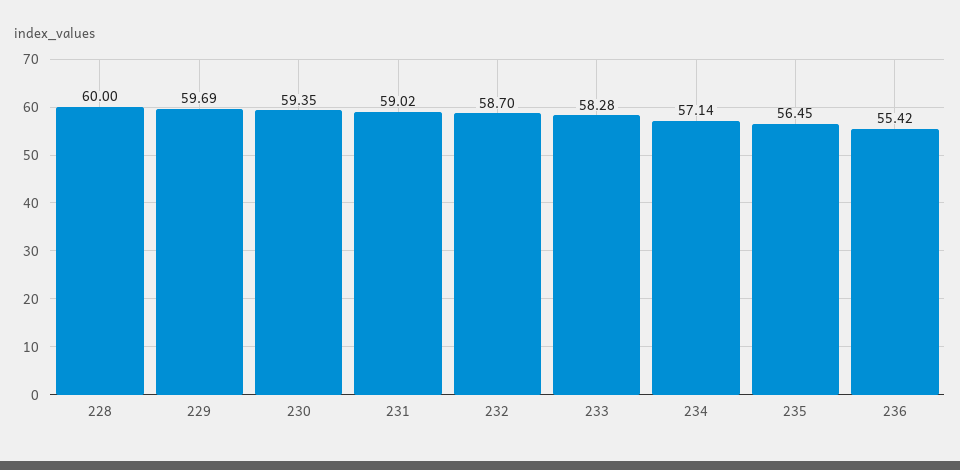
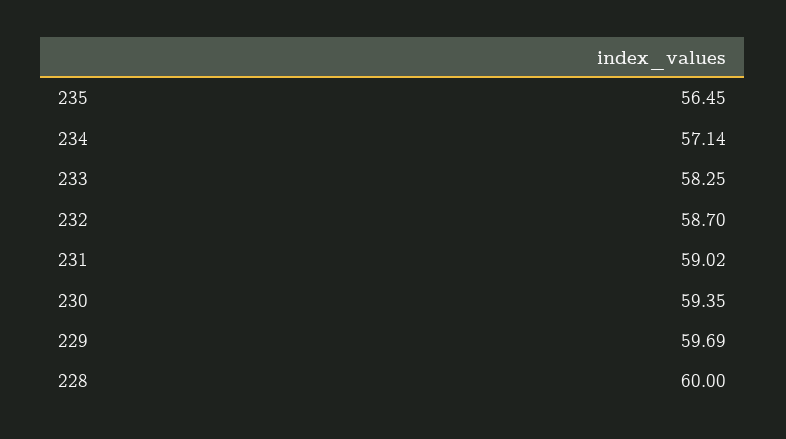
233: 58.28 -> 58.25
236: 55.42 -> none

